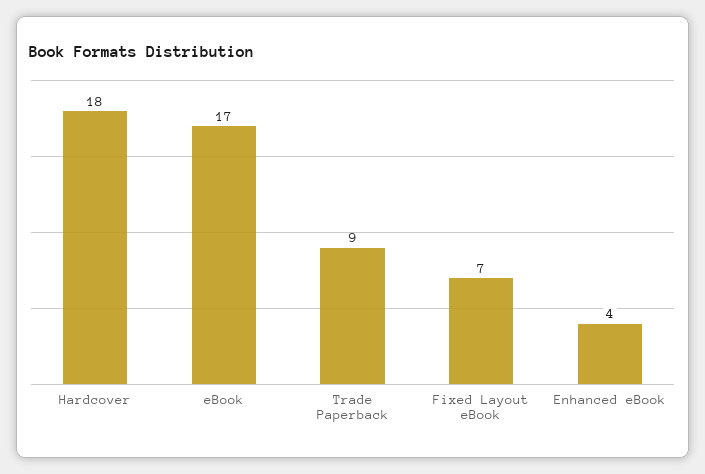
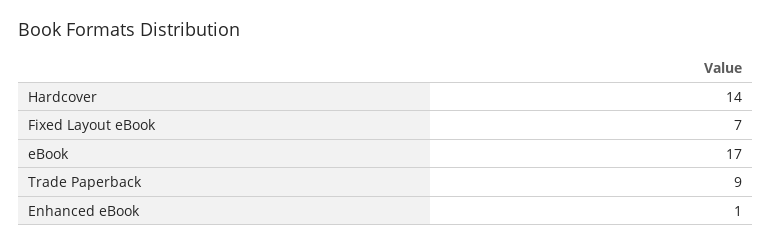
Hardcover: 18 -> 14
Enhanced eBook: 4 -> 1

